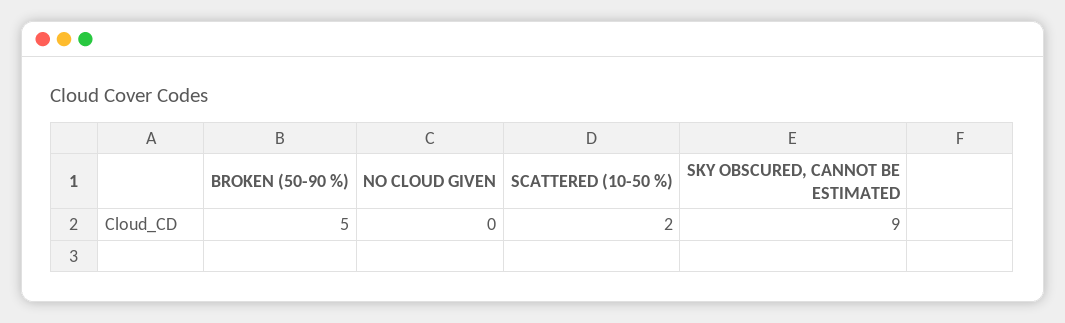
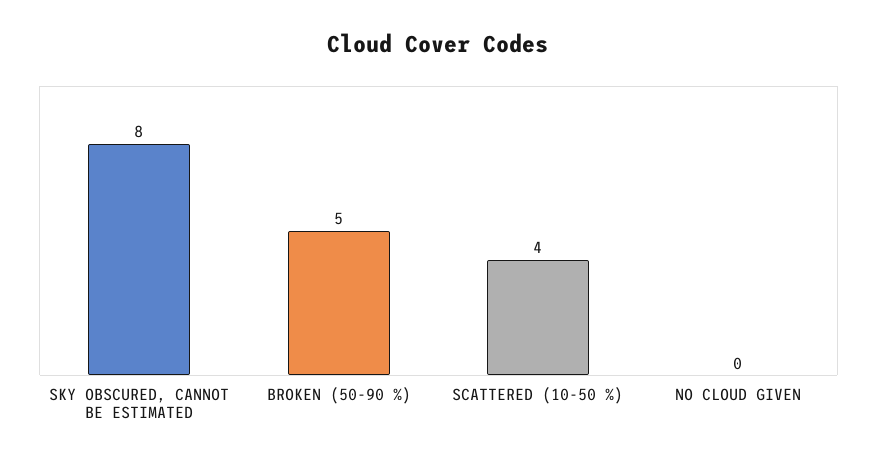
SCATTERED (10-50 %): 2 -> 4
SKY OBSCURED, CANNOT BE ESTIMATED: 9 -> 8

